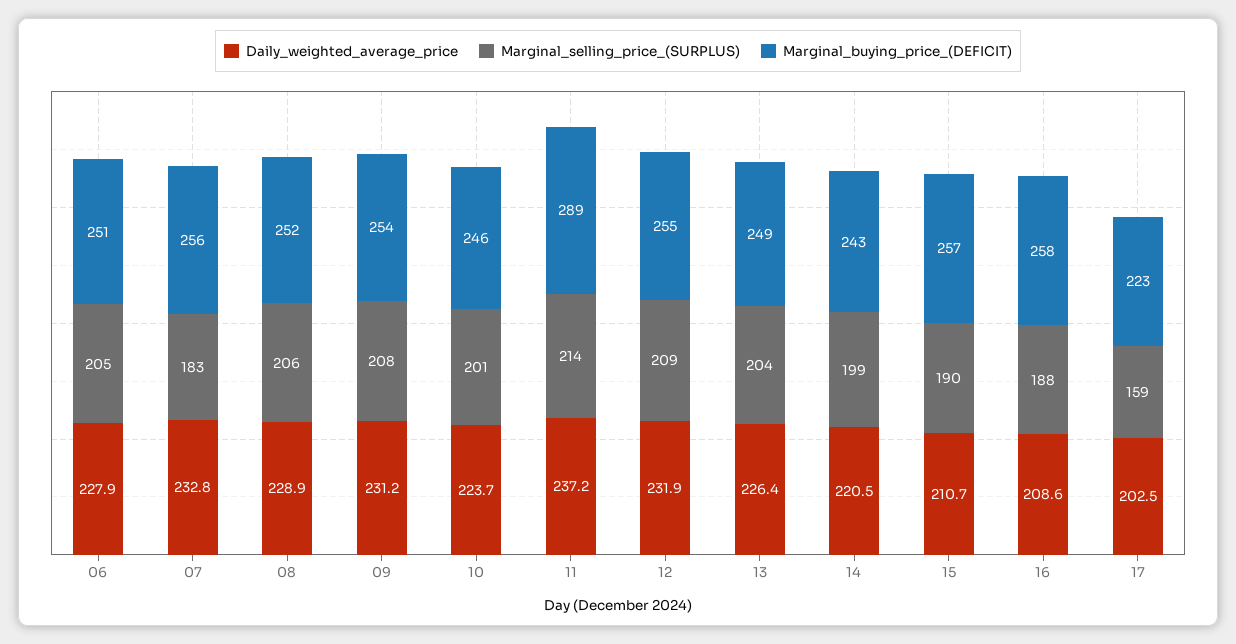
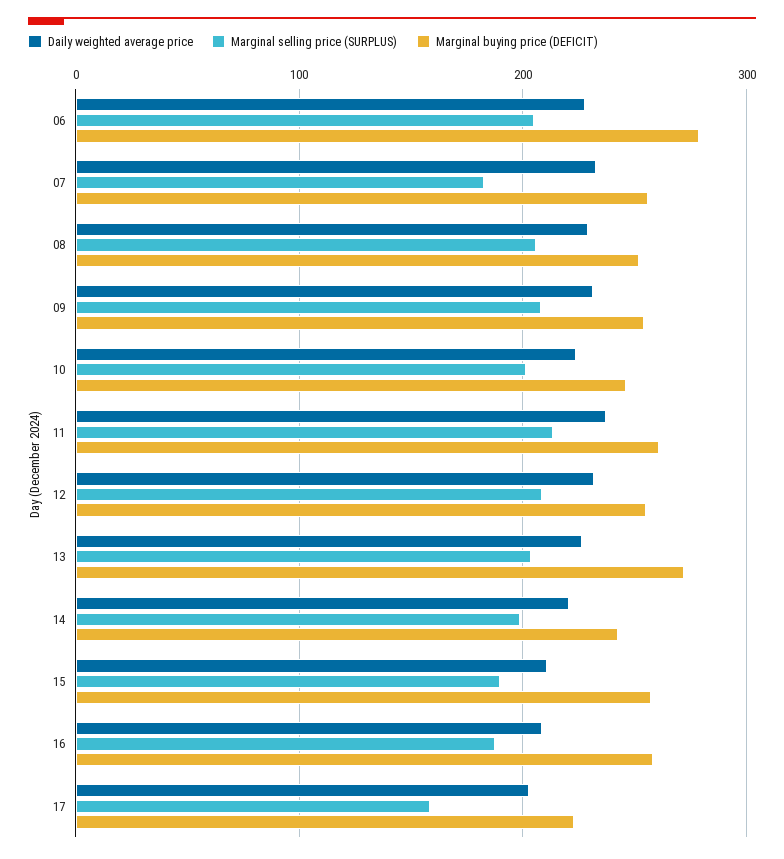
Marginal_buying_price_(DEFICIT), 06: 251 -> 280
Marginal_buying_price_(DEFICIT), 11: 289 -> 260
Marginal_buying_price_(DEFICIT), 13: 249 -> 270

